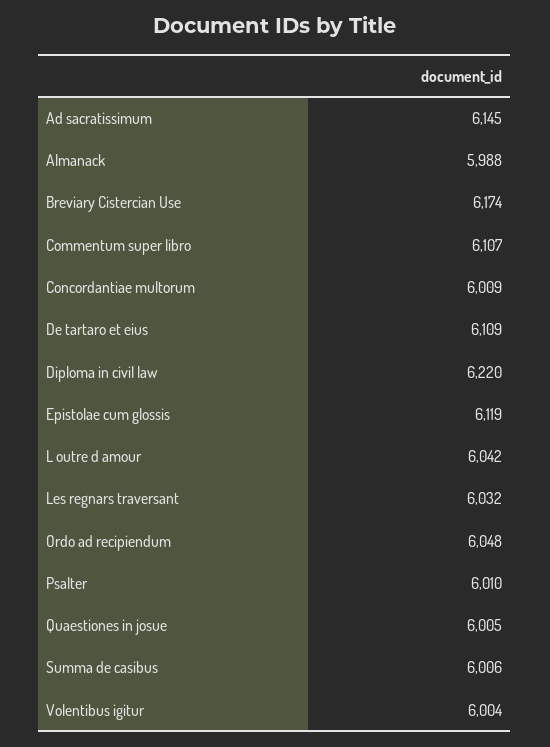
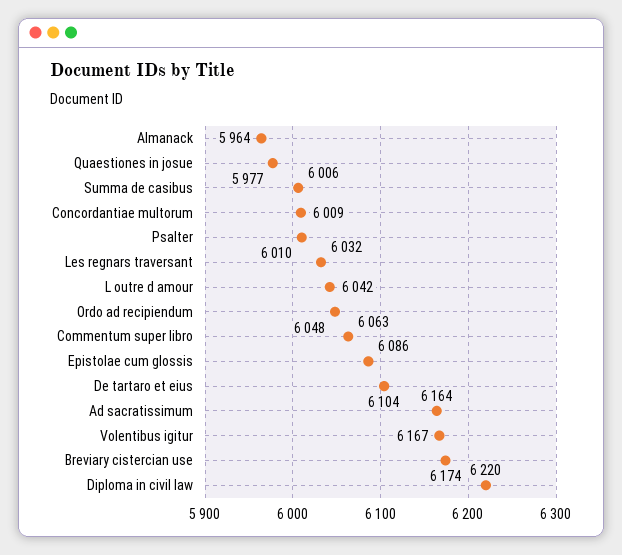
Ad sacratissimum: 6145 -> 6164
Almanack: 5988 -> 5964
Commentum super libro: 6107 -> 6063
De tartaro et eius: 6109 -> 6104
Epistolae cum glossis: 6119 -> 6086
Quaestiones in josue: 6005 -> 5977
Volentibus igitur: 6004 -> 6167

